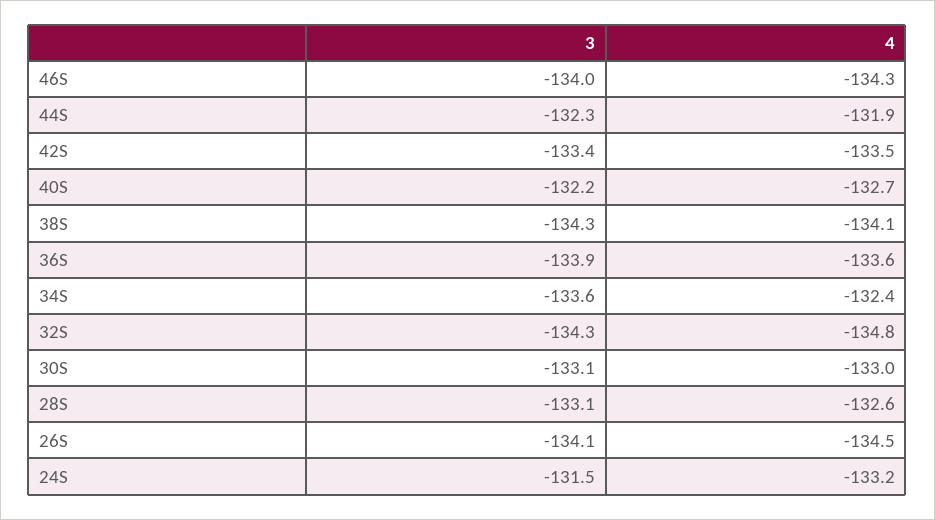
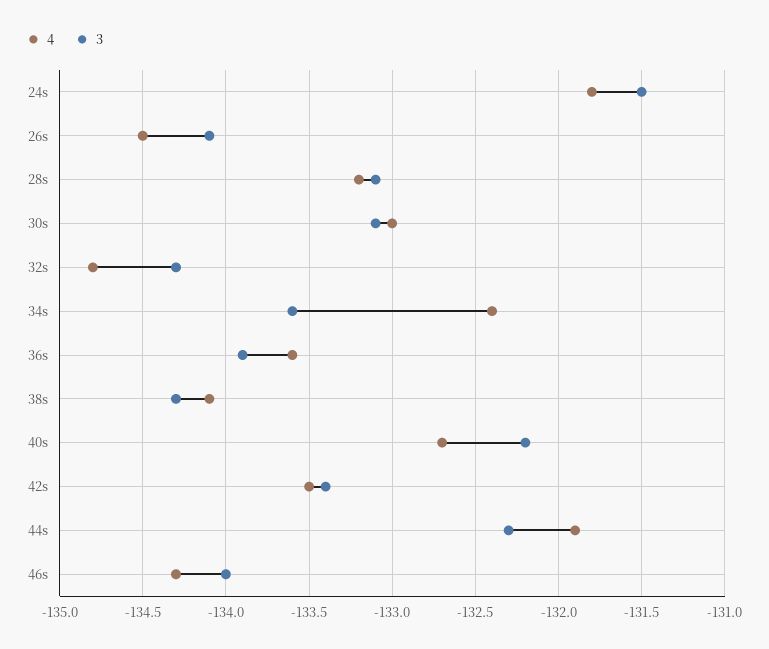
4, 28S: -132.6 -> -133.2
4, 24S: -133.2 -> -131.8

